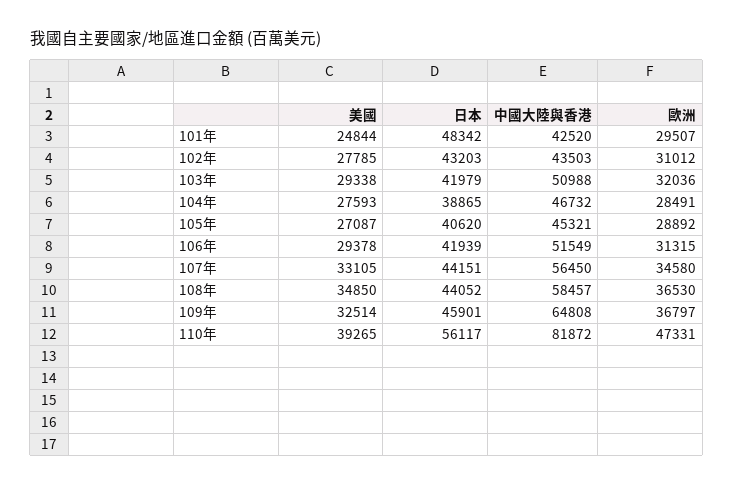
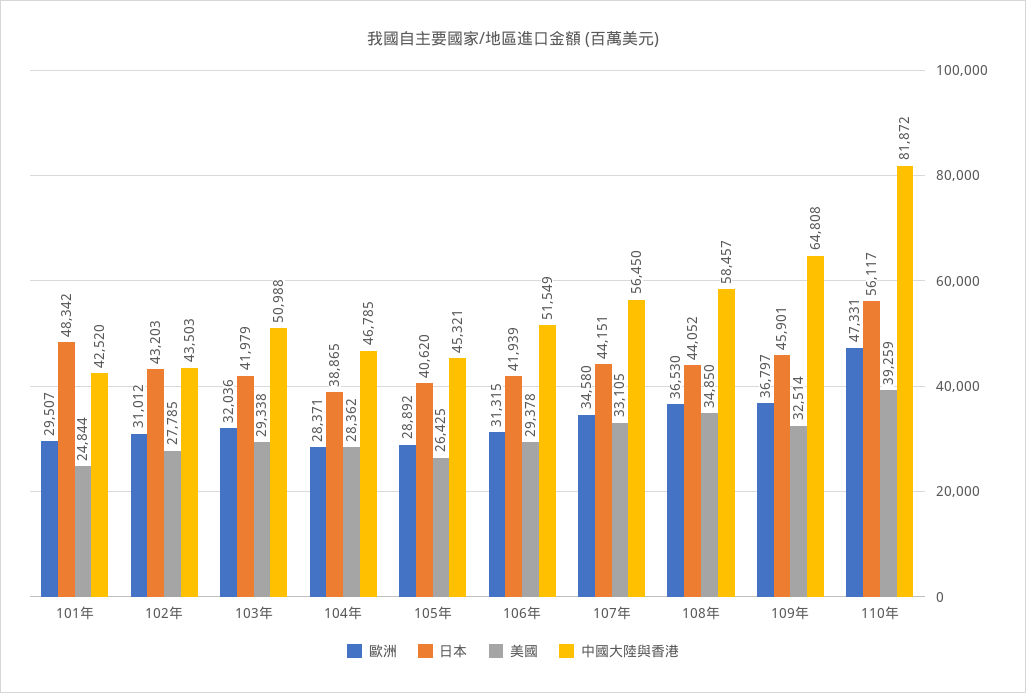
美國, 104年: 27593 -> 28362
中國大陸與香港, 104年: 46732 -> 46785
歐洲, 104年: 28491 -> 28371
美國, 105年: 27087 -> 26425
美國, 110年: 39265 -> 39259

